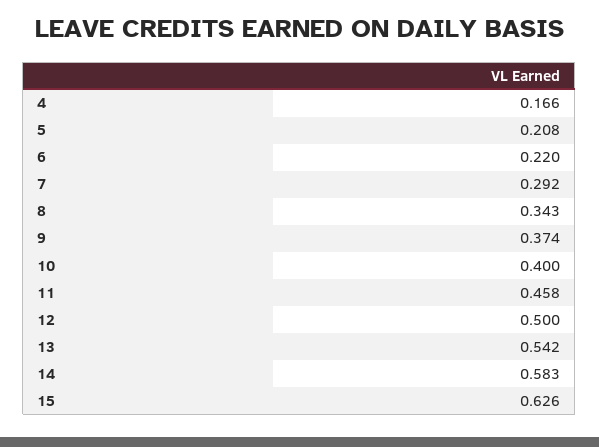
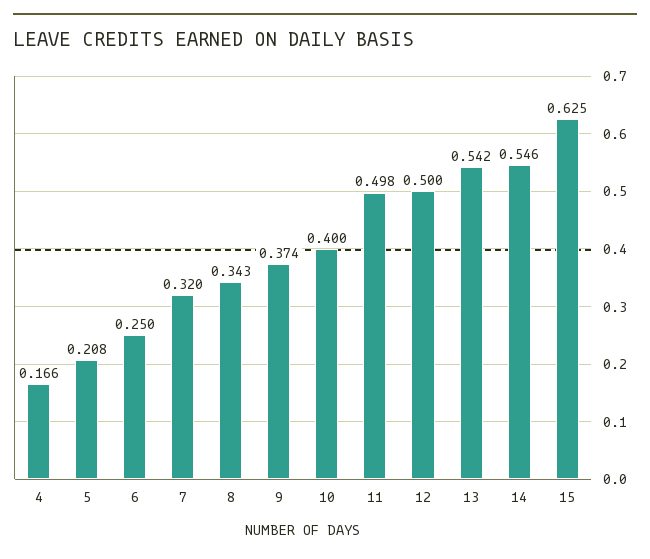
6: 0.22 -> 0.25
7: 0.292 -> 0.32
11: 0.458 -> 0.498
14: 0.583 -> 0.546
15: 0.626 -> 0.625

